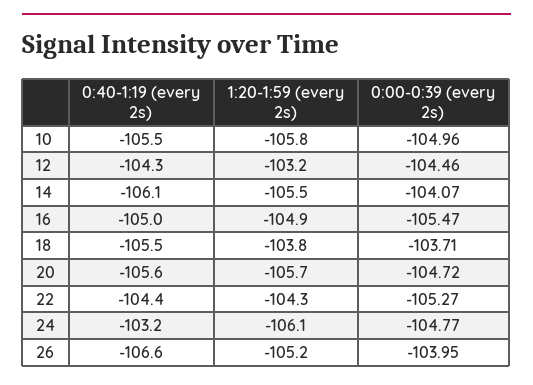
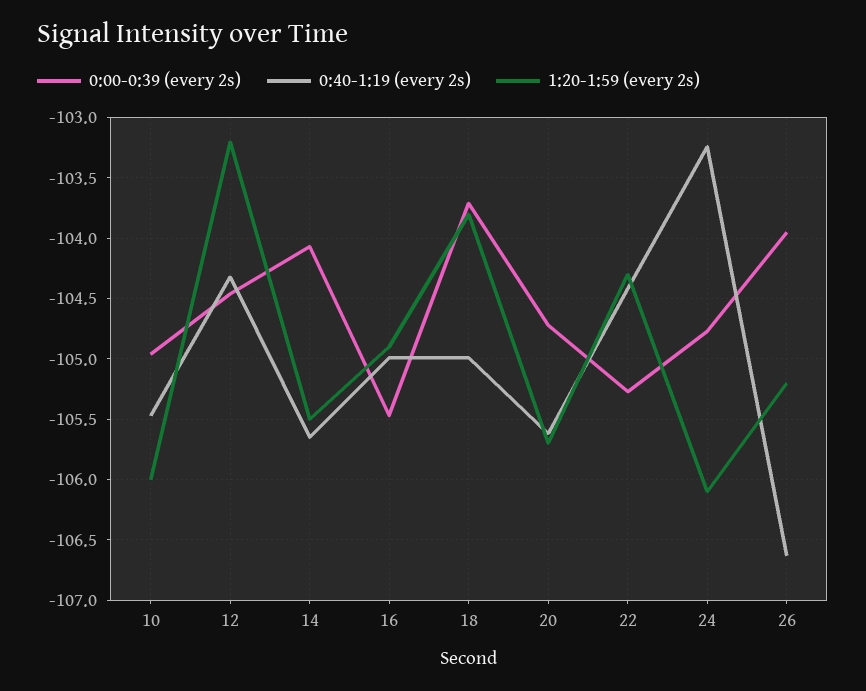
1:20-1:59 (every 2s), 10: -105.8 -> -106
0:40-1:19 (every 2s), 14: -106.1 -> -105.65
0:40-1:19 (every 2s), 18: -105.5 -> -105

